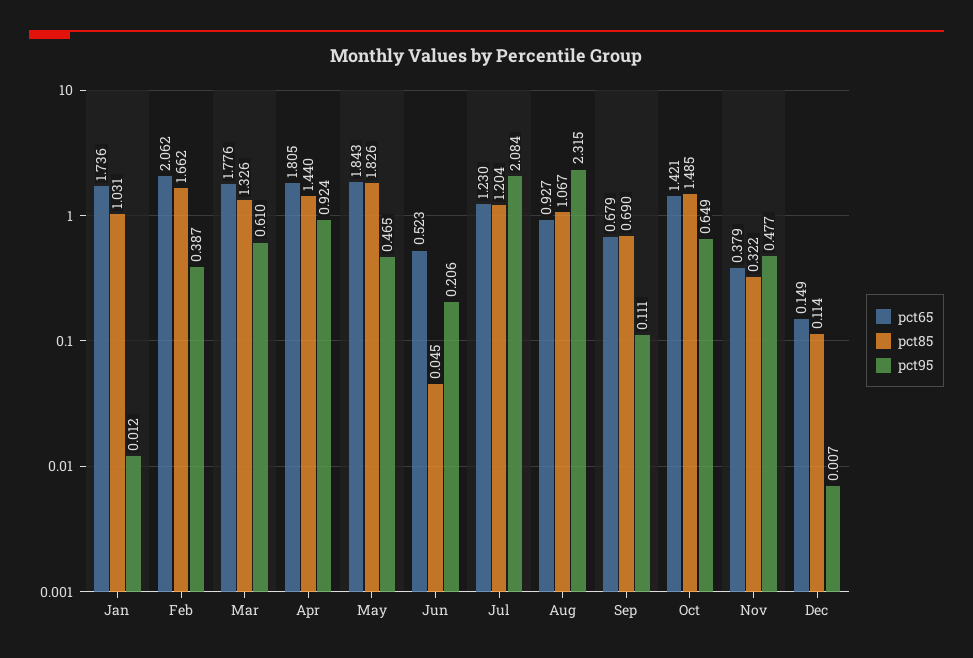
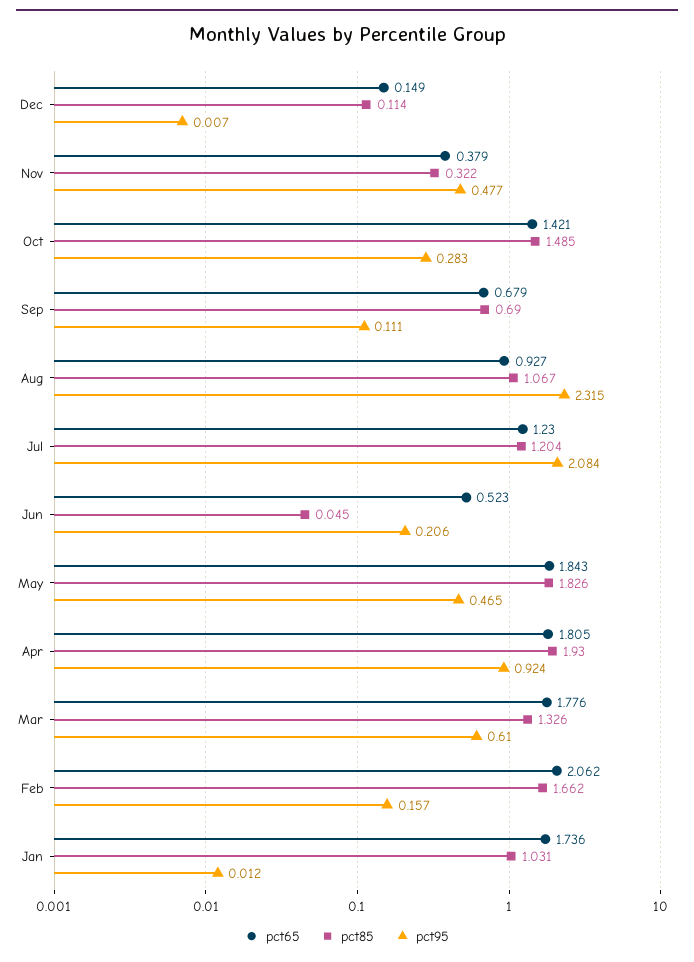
pct95, Feb: 0.387 -> 0.157
pct85, Apr: 1.44 -> 1.93
pct95, Oct: 0.649 -> 0.283

